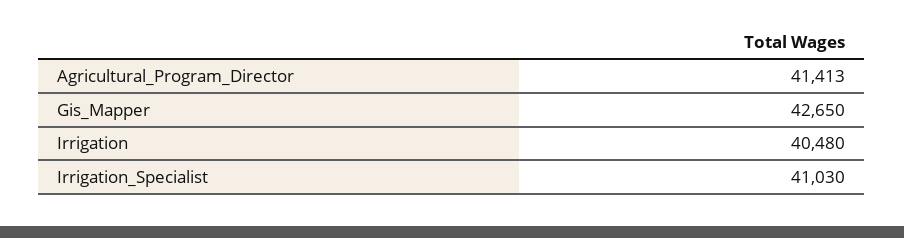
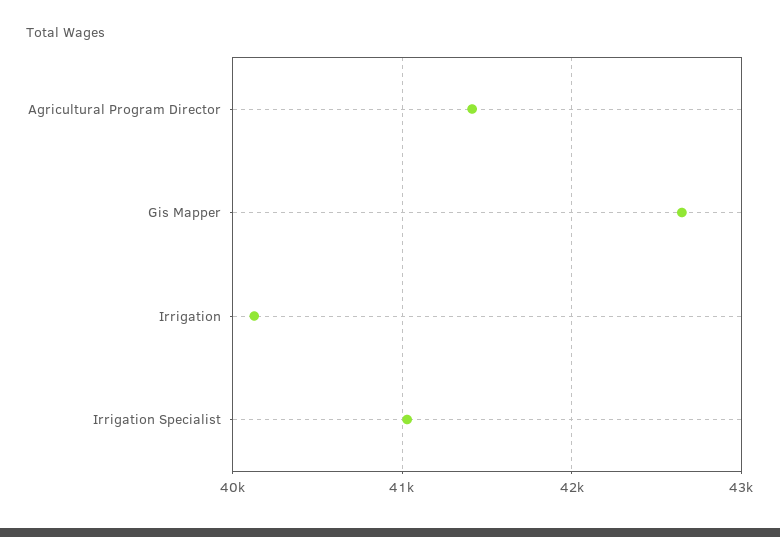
Irrigation: 40480 -> 40100

